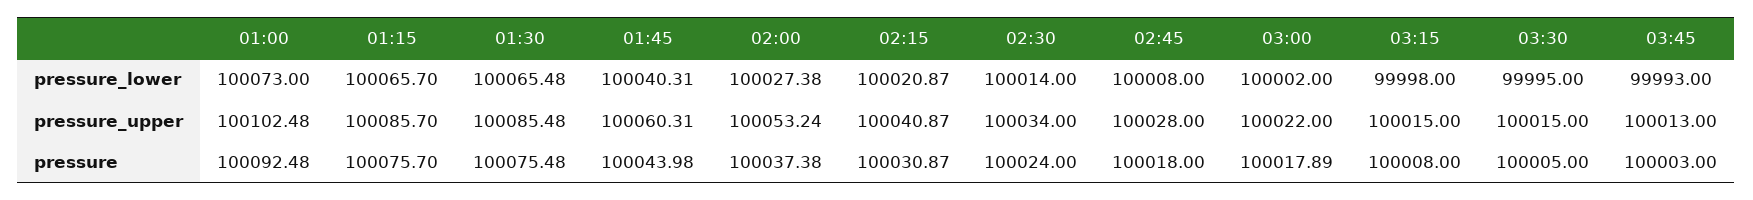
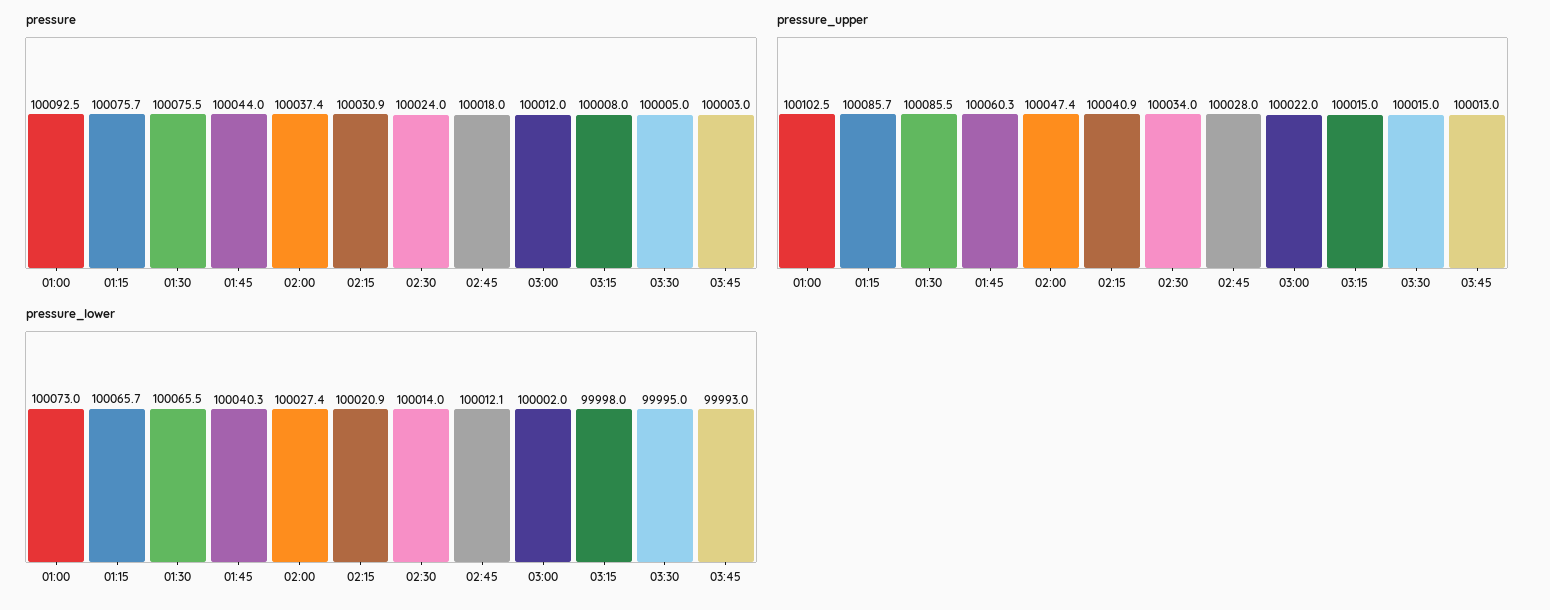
pressure_lower, 02:45: 100008 -> 100012.1
pressure_upper, 02:00: 100053.24 -> 100047.4
pressure, 03:00: 100017.89 -> 100012

